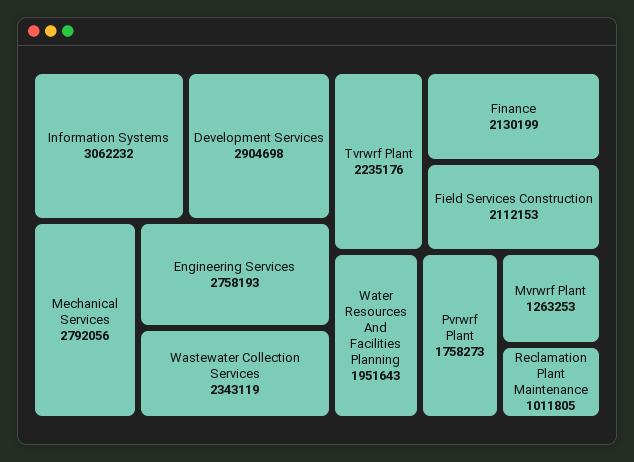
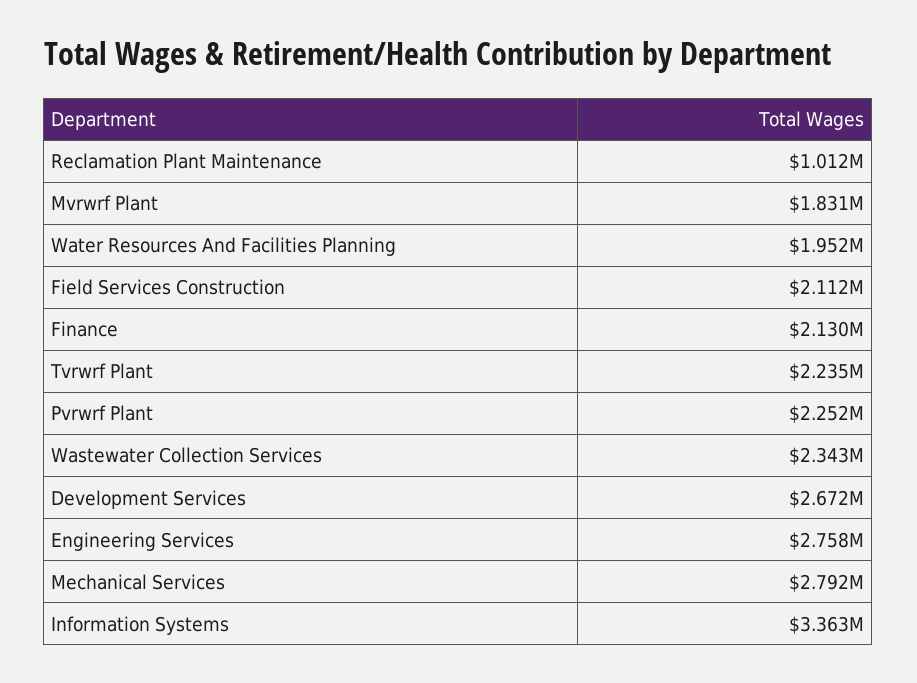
Information Systems: 3062232 -> 3363000
Development Services: 2904698 -> 2672000
Pvrwrf Plant: 1758273 -> 2252000
Mvrwrf Plant: 1263253 -> 1831000

